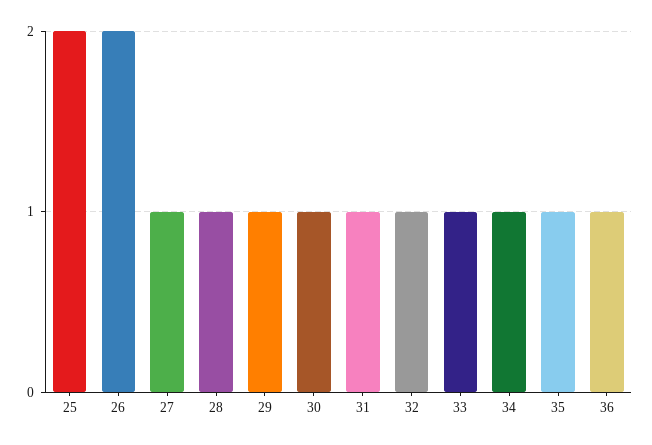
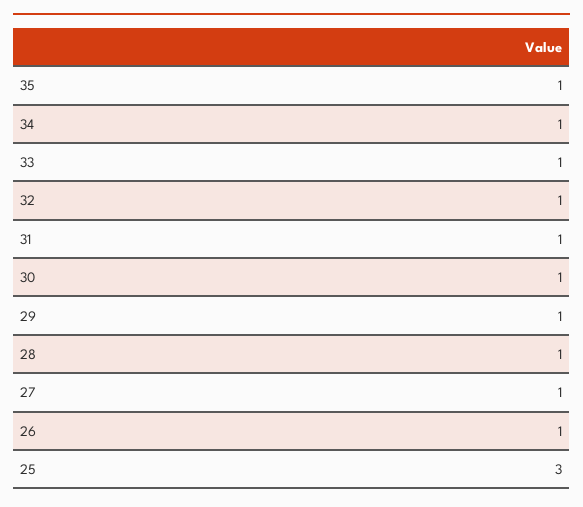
25: 2 -> 3
26: 2 -> 1
36: 1 -> none

